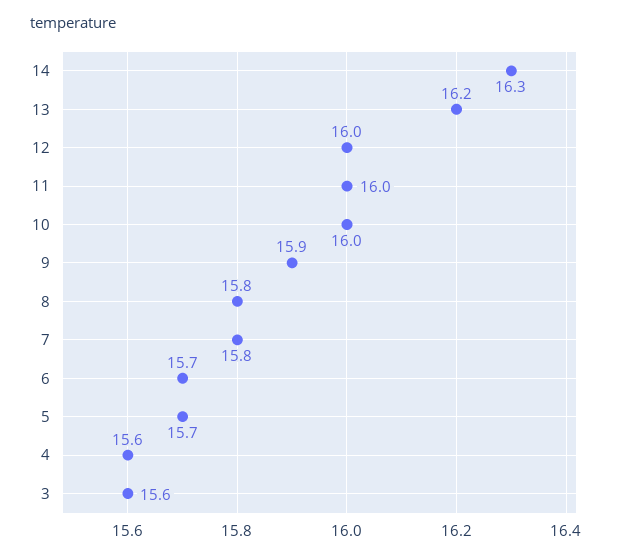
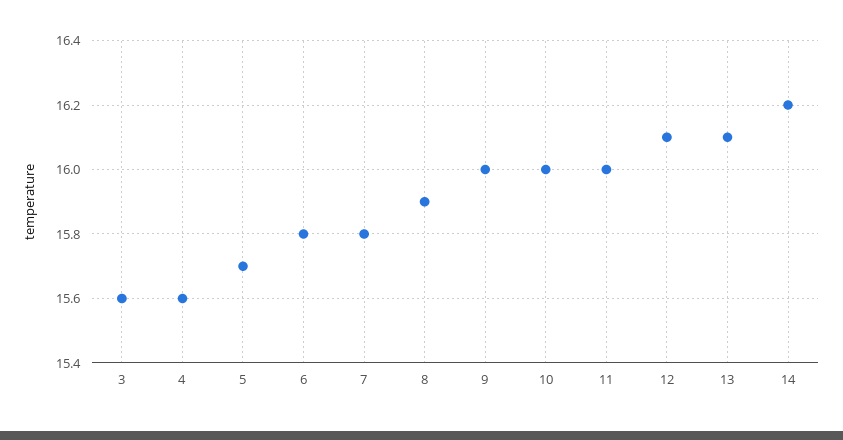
14: 16.3 -> 16.2
13: 16.2 -> 16.1
12: 16 -> 16.1
9: 15.9 -> 16
8: 15.8 -> 15.9
6: 15.7 -> 15.8

